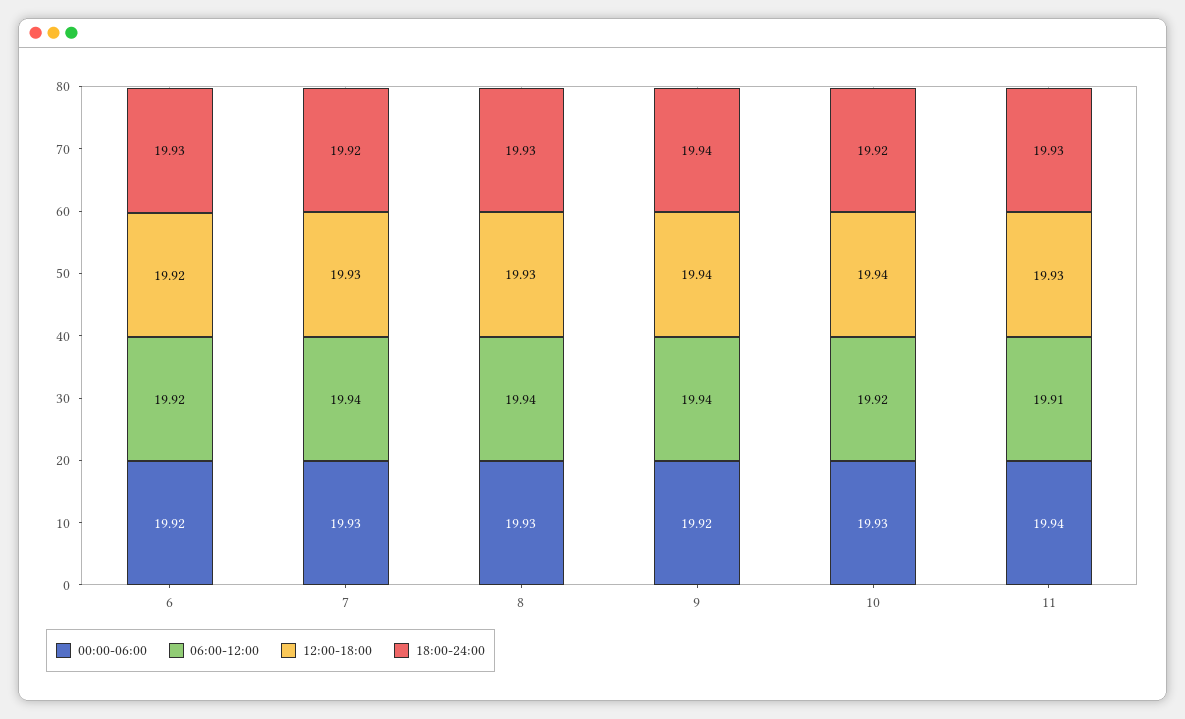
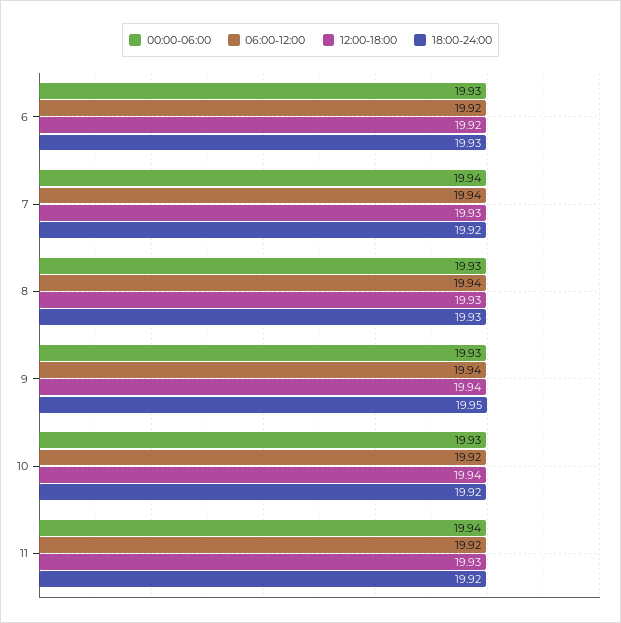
00:00-06:00, 6: 19.92 -> 19.93
00:00-06:00, 7: 19.93 -> 19.94
00:00-06:00, 9: 19.92 -> 19.93
18:00-24:00, 9: 19.94 -> 19.95
06:00-12:00, 11: 19.91 -> 19.92
18:00-24:00, 11: 19.93 -> 19.92

